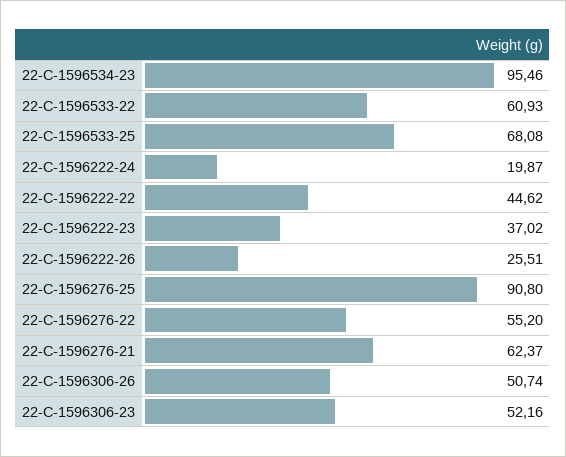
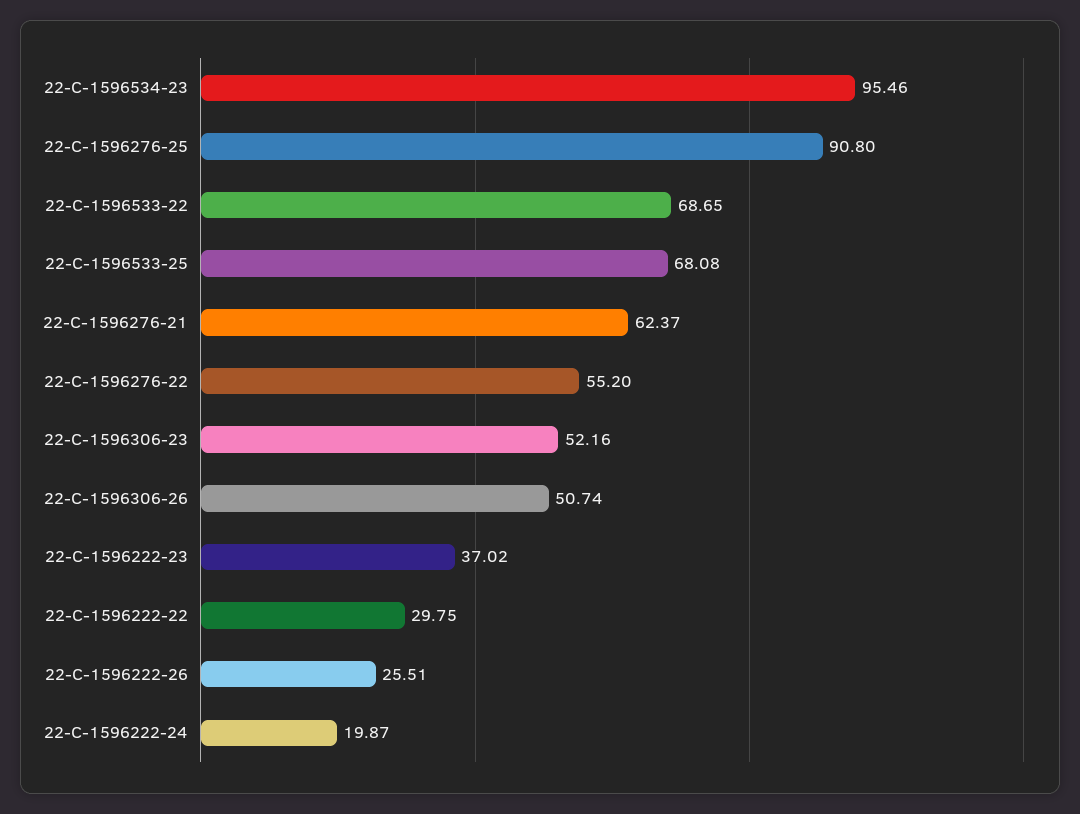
22-C-1596533-22: 60.93 -> 68.65
22-C-1596222-22: 44.62 -> 29.75

